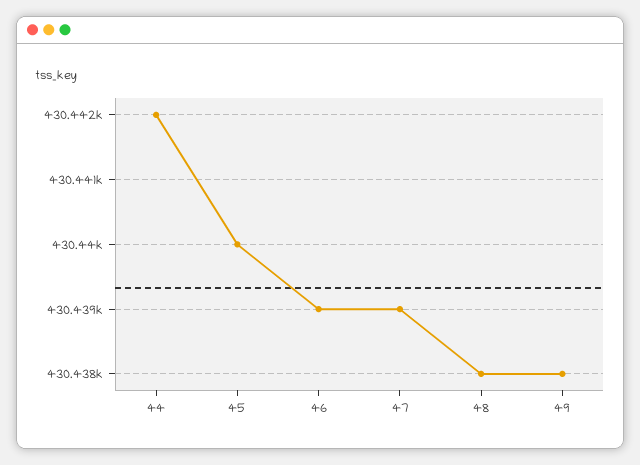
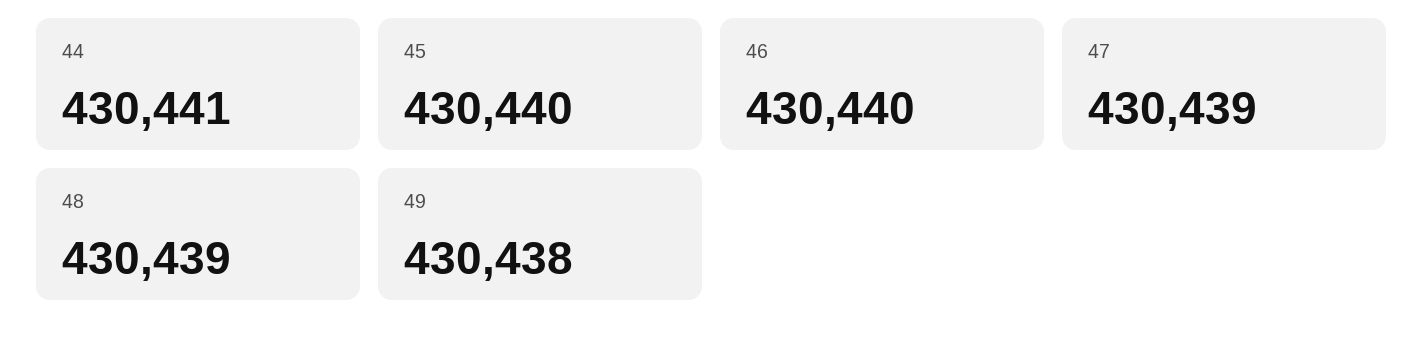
44: 430442 -> 430441
46: 430439 -> 430440
48: 430438 -> 430439

